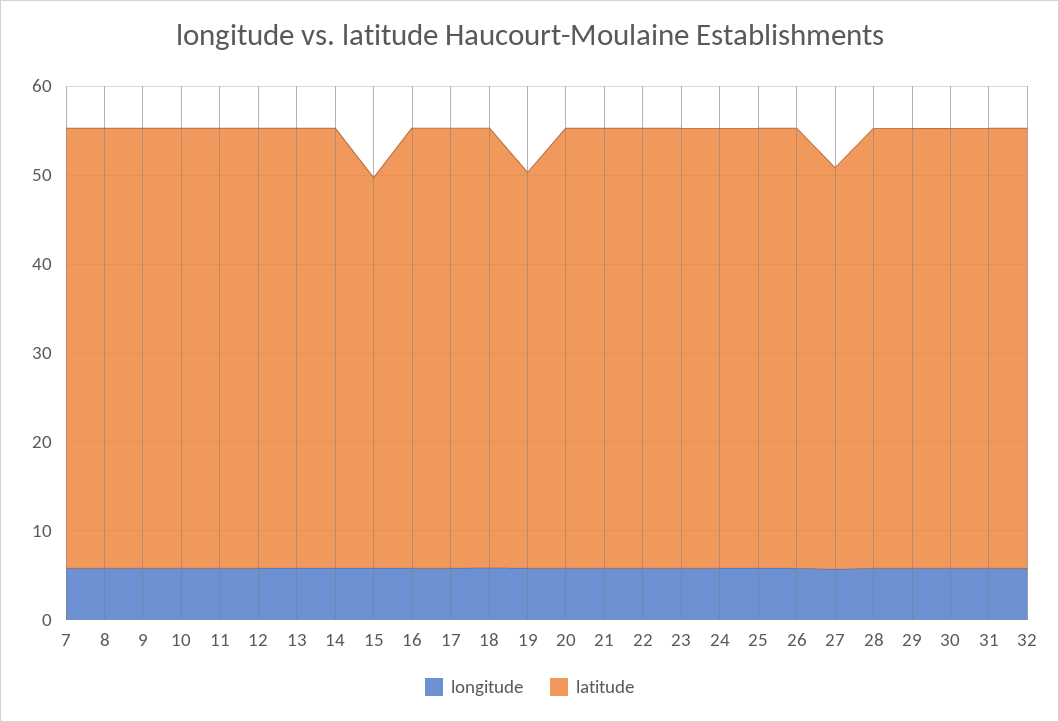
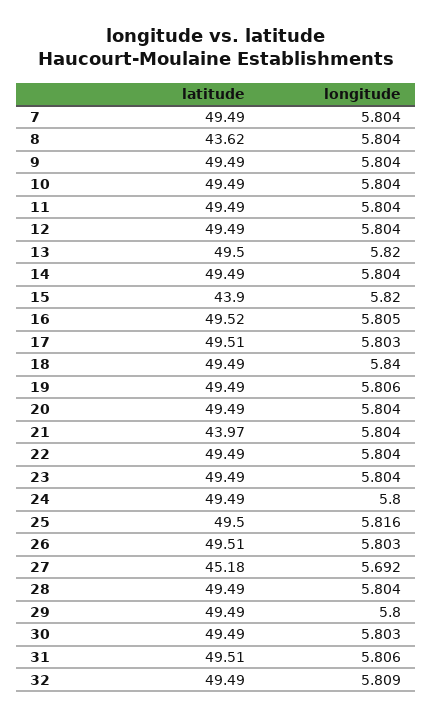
latitude, 8: 50 -> 43.62
latitude, 19: 44 -> 49.49
latitude, 21: 50 -> 43.97

